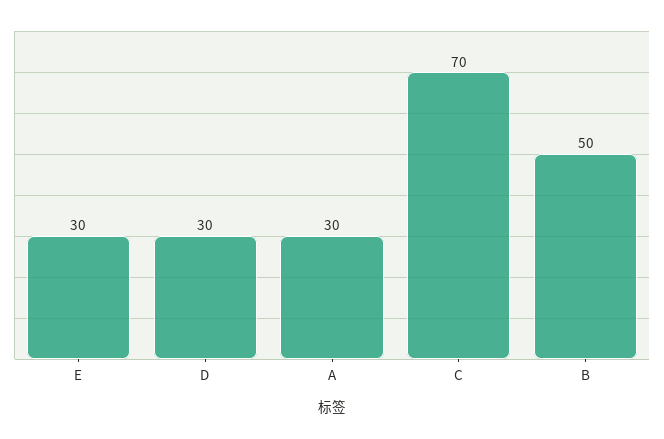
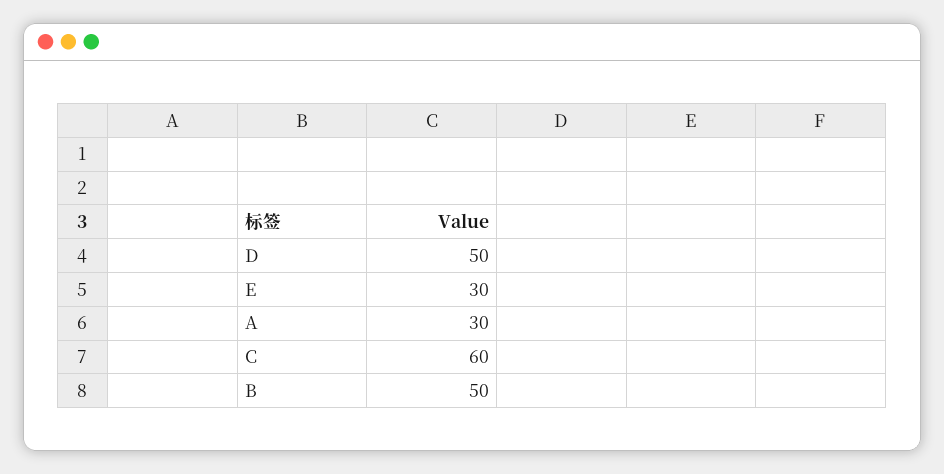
D: 30 -> 50
C: 70 -> 60

